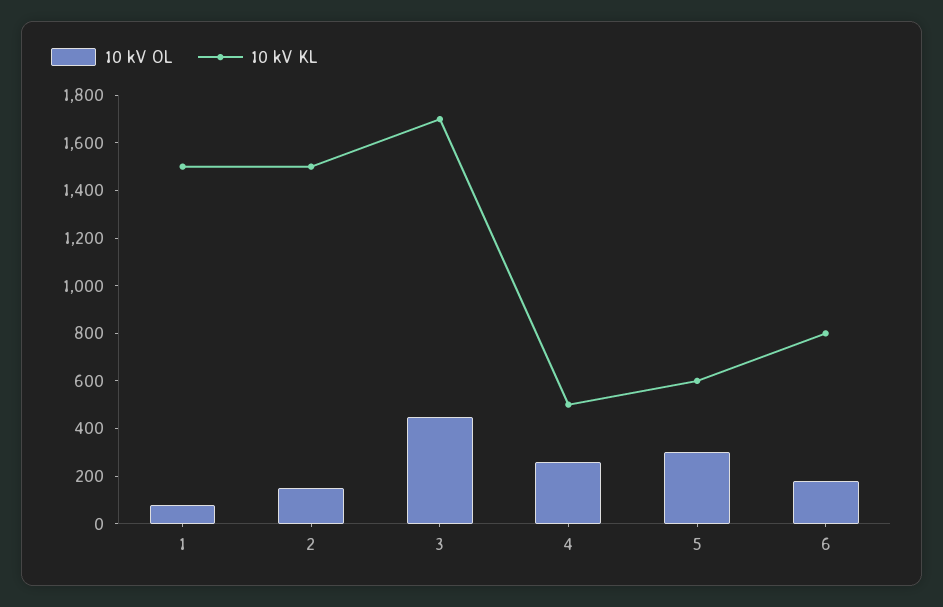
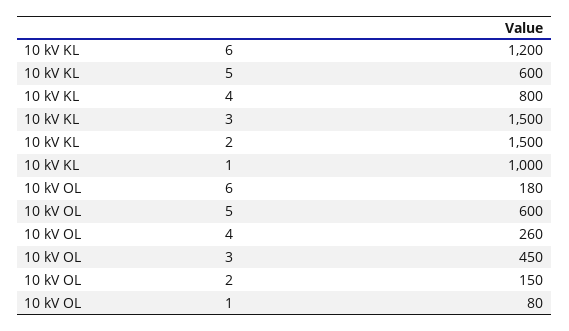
10 kV KL, 1: 1500 -> 1000
10 kV KL, 3: 1700 -> 1500
10 kV KL, 4: 500 -> 800
10 kV OL, 5: 300 -> 600
10 kV KL, 6: 800 -> 1200

